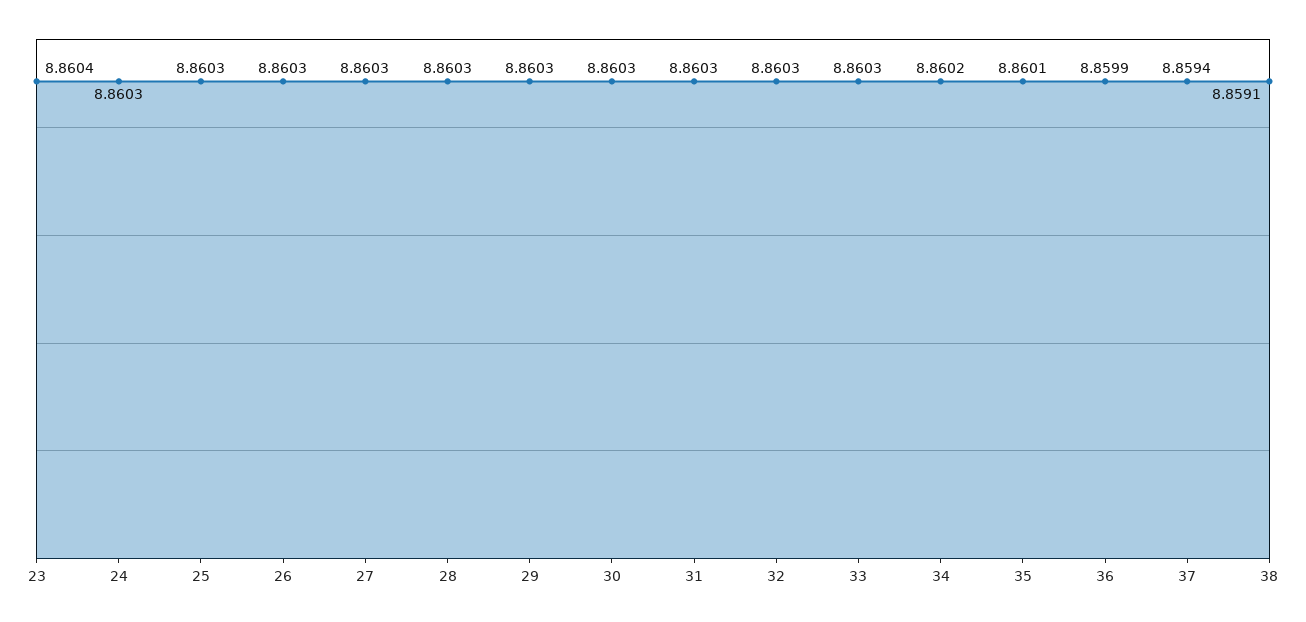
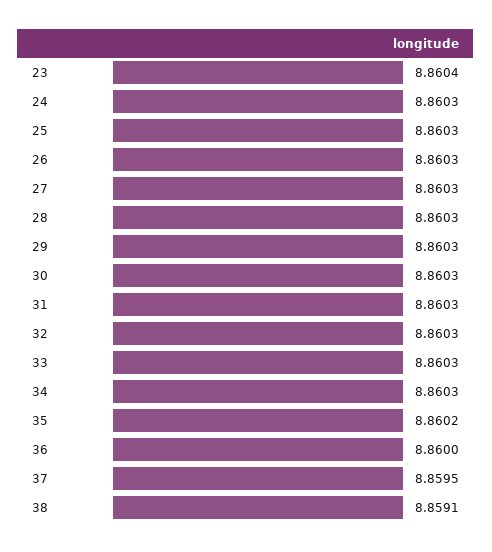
34: 8.8602 -> 8.8603
35: 8.8601 -> 8.8602
36: 8.8599 -> 8.86
37: 8.8594 -> 8.8595

